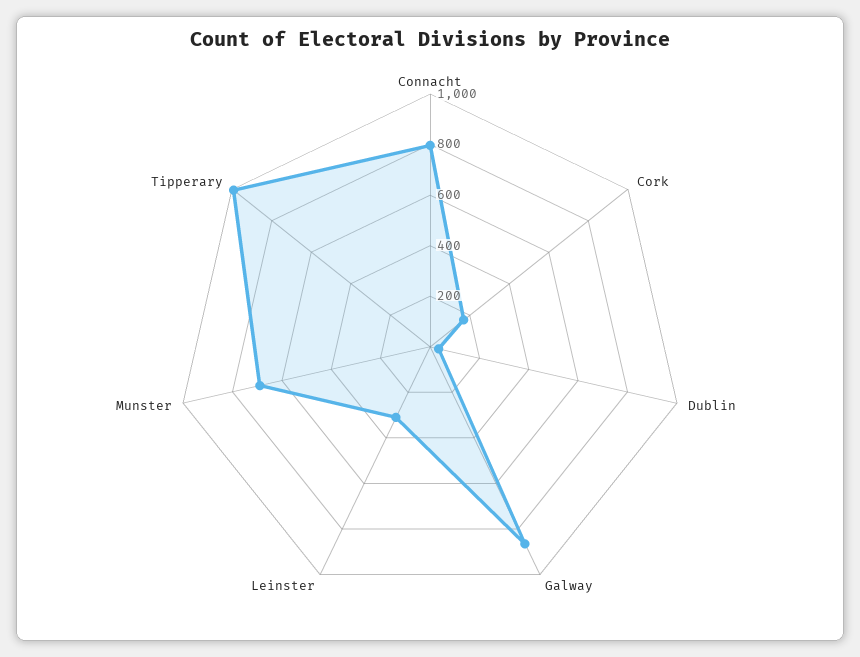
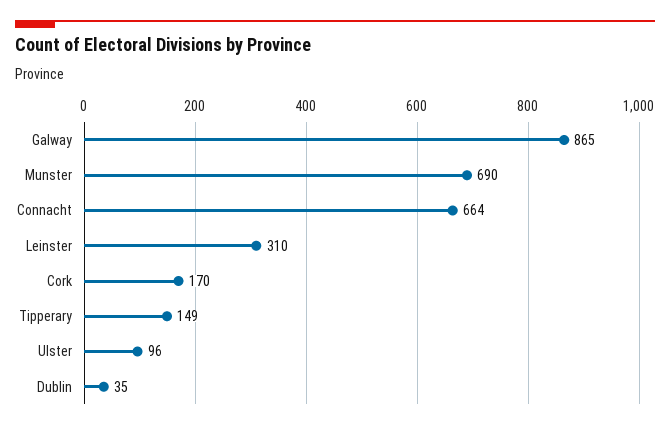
Connacht: 800 -> 664
Tipperary: 1000 -> 149
Ulster: none -> 96

